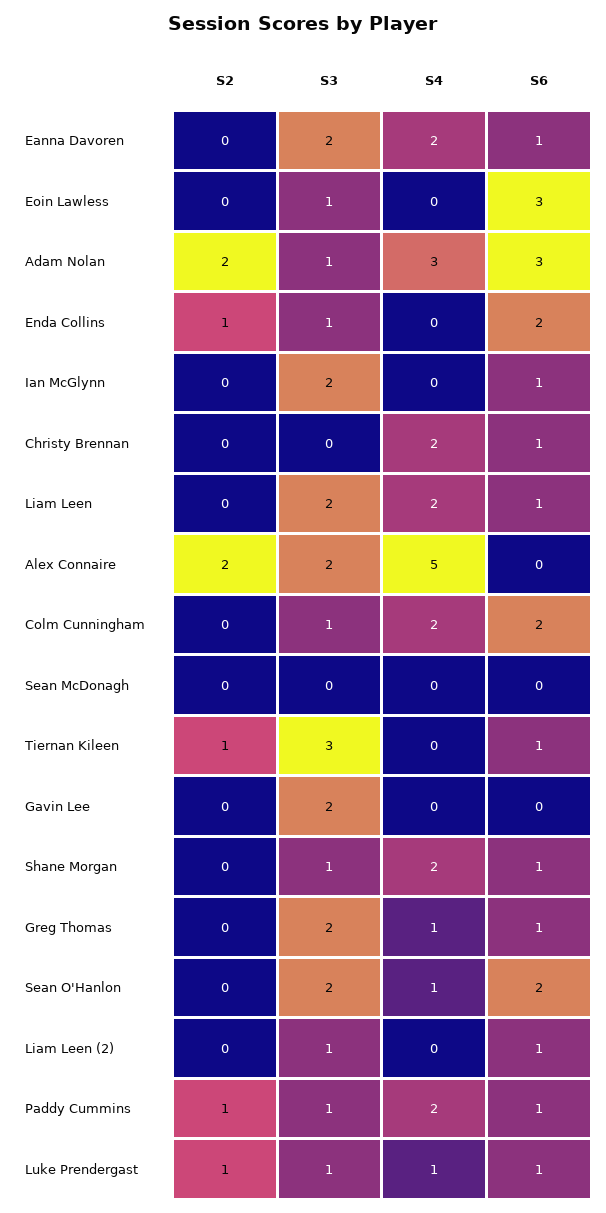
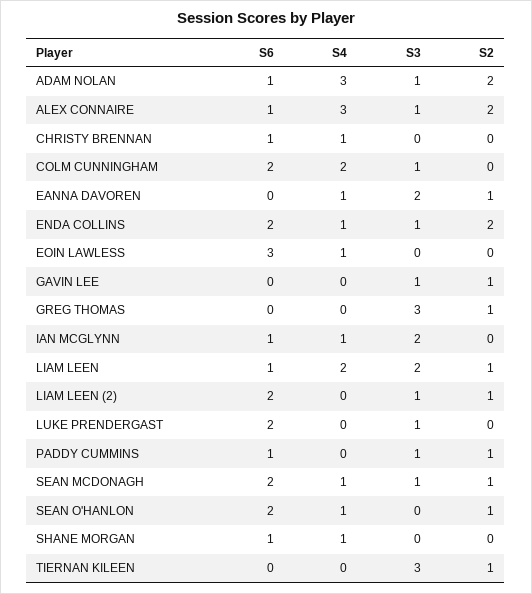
S2, Eanna Davoren: 0 -> 1
S4, Eanna Davoren: 2 -> 1
S6, Eanna Davoren: 1 -> 0
S3, Eoin Lawless: 1 -> 0
S4, Eoin Lawless: 0 -> 1
S6, Adam Nolan: 3 -> 1
S2, Enda Collins: 1 -> 2
S4, Enda Collins: 0 -> 1
S4, Ian McGlynn: 0 -> 1
S4, Christy Brennan: 2 -> 1
S2, Liam Leen: 0 -> 1
S3, Alex Connaire: 2 -> 1
S4, Alex Connaire: 5 -> 3
S6, Alex Connaire: 0 -> 1
S2, Sean McDonagh: 0 -> 1
S3, Sean McDonagh: 0 -> 1
S4, Sean McDonagh: 0 -> 1
S6, Sean McDonagh: 0 -> 2
S6, Tiernan Kileen: 1 -> 0
S2, Gavin Lee: 0 -> 1
S3, Gavin Lee: 2 -> 1
S3, Shane Morgan: 1 -> 0
S4, Shane Morgan: 2 -> 1
S2, Greg Thomas: 0 -> 1
S3, Greg Thomas: 2 -> 3
S4, Greg Thomas: 1 -> 0
S6, Greg Thomas: 1 -> 0
S2, Sean O'Hanlon: 0 -> 1
S3, Sean O'Hanlon: 2 -> 0
S2, Liam Leen (2): 0 -> 1
S6, Liam Leen (2): 1 -> 2
S4, Paddy Cummins: 2 -> 0
S2, Luke Prendergast: 1 -> 0
S4, Luke Prendergast: 1 -> 0
S6, Luke Prendergast: 1 -> 2

